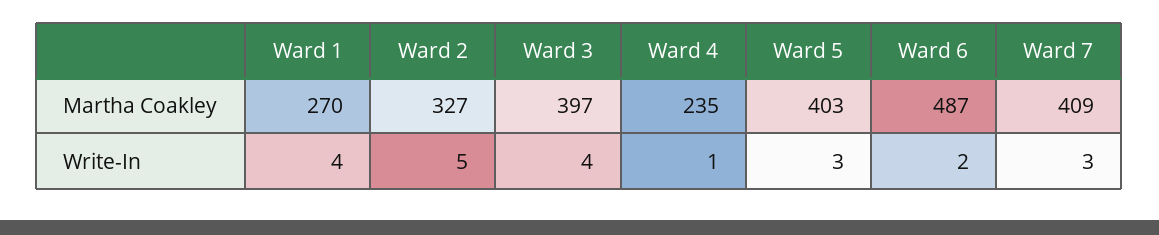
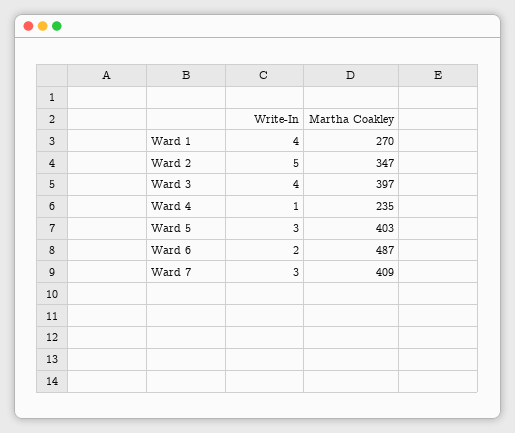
Ward 2, Martha Coakley: 327 -> 347

